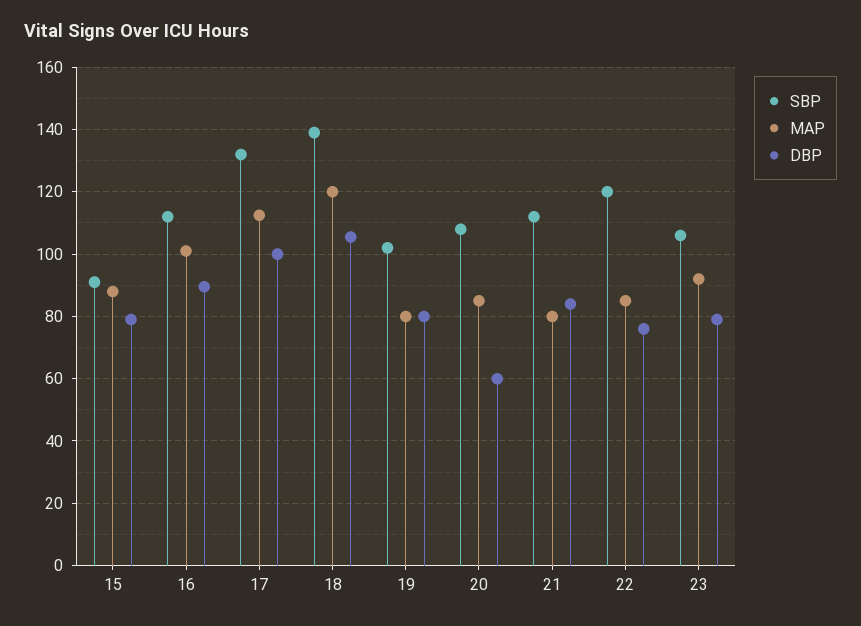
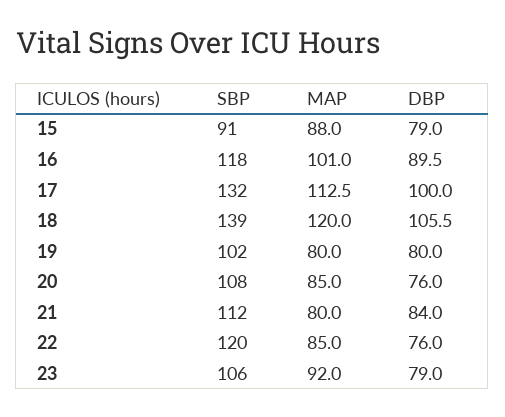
SBP, 16: 112 -> 118
DBP, 20: 60 -> 76

